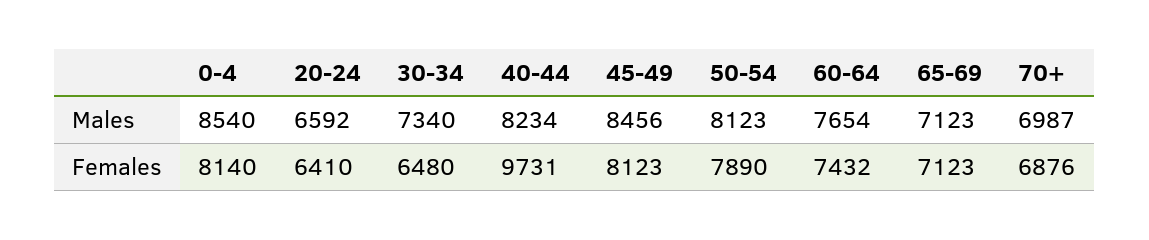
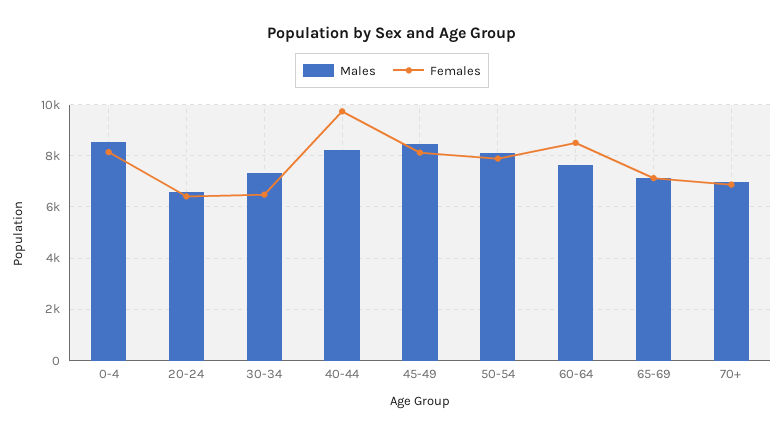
Females, 60-64: 7432 -> 8500

